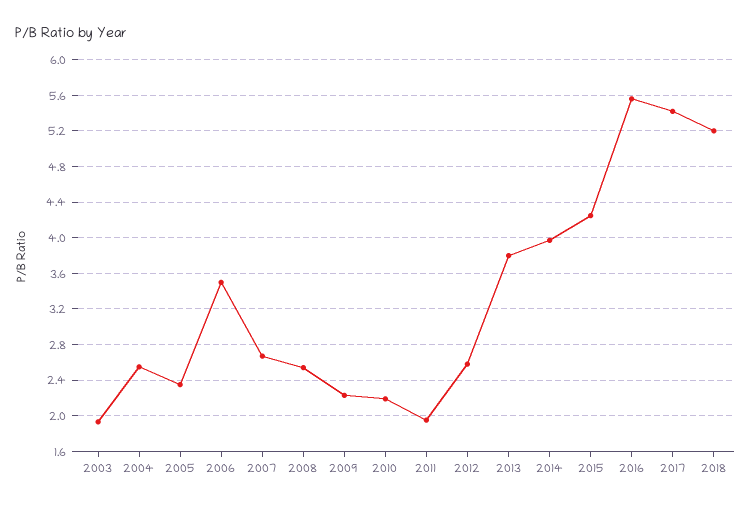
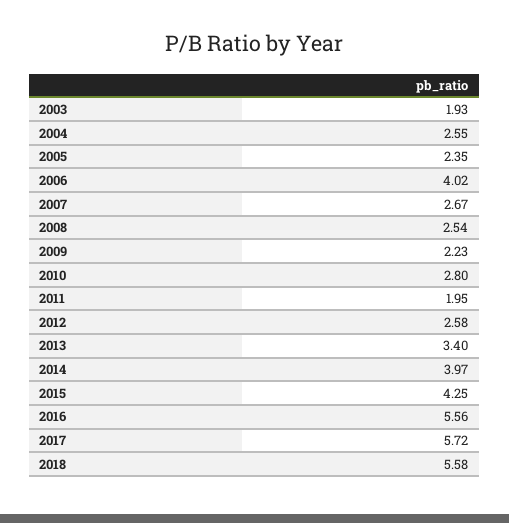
2006: 3.5 -> 4.02
2010: 2.2 -> 2.8
2013: 3.8 -> 3.4
2017: 5.4 -> 5.72
2018: 5.2 -> 5.58

